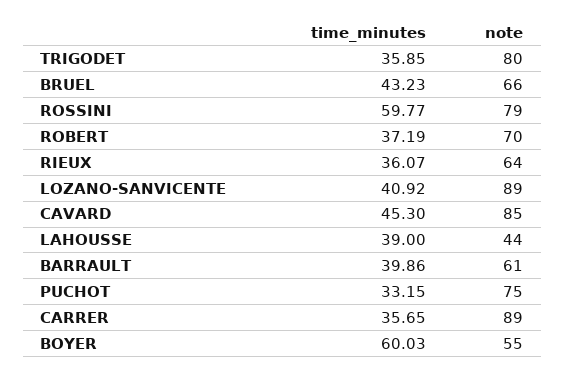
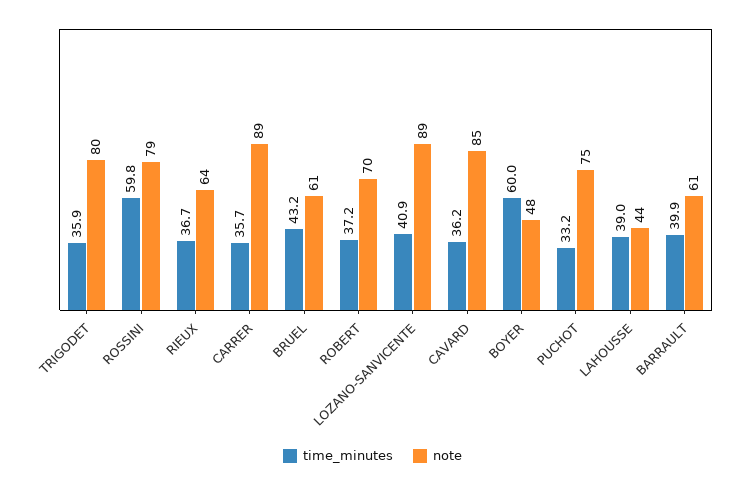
note, BRUEL: 66 -> 61
time_minutes, RIEUX: 36.07 -> 36.7
time_minutes, CAVARD: 45.3 -> 36.2
note, BOYER: 55 -> 48

